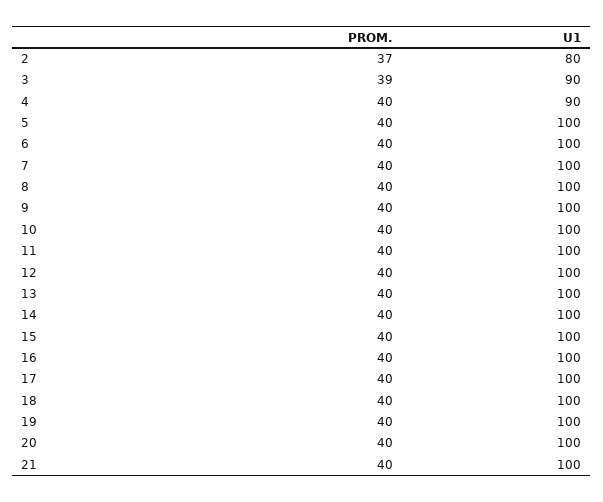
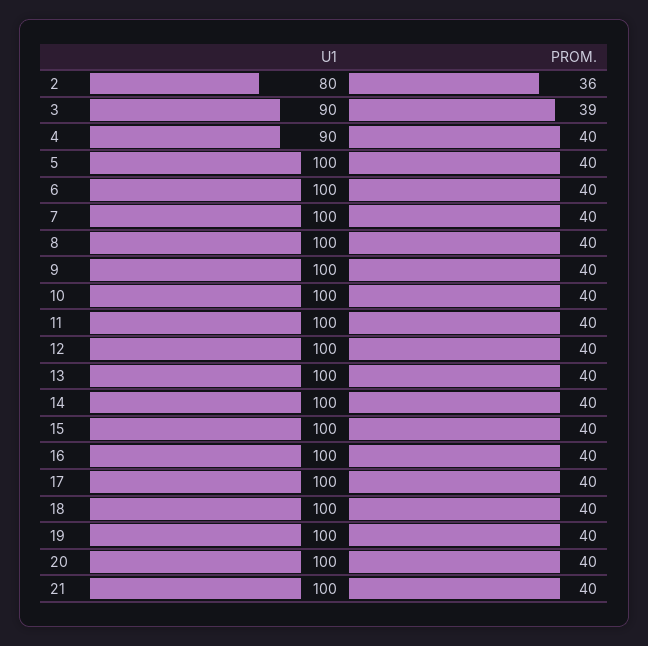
PROM., 2: 37 -> 36

